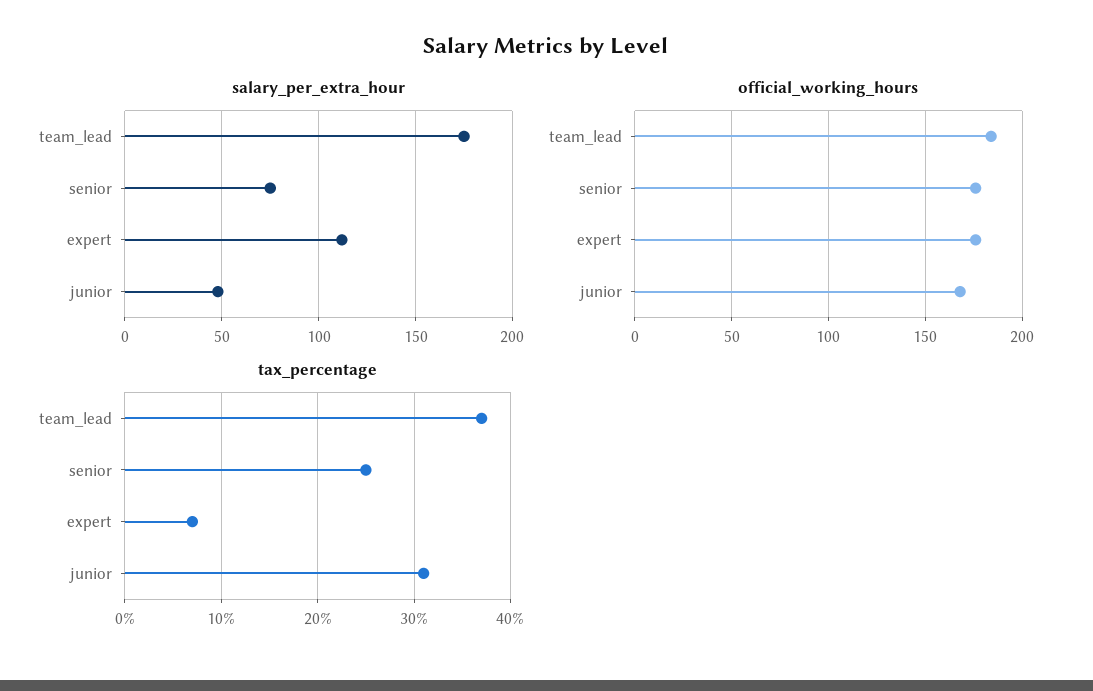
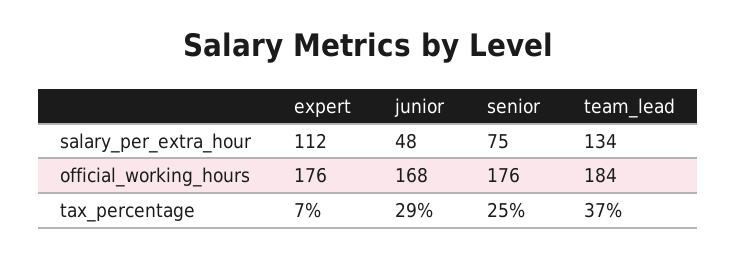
salary_per_extra_hour, team_lead: 175 -> 134
tax_percentage, junior: 31 -> 29

